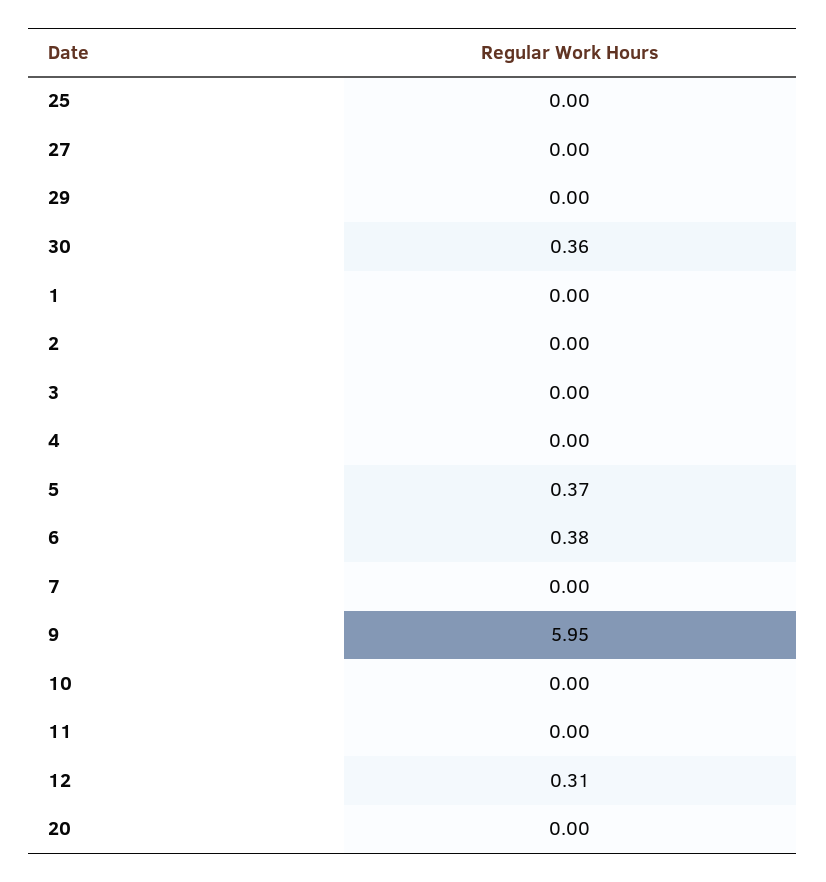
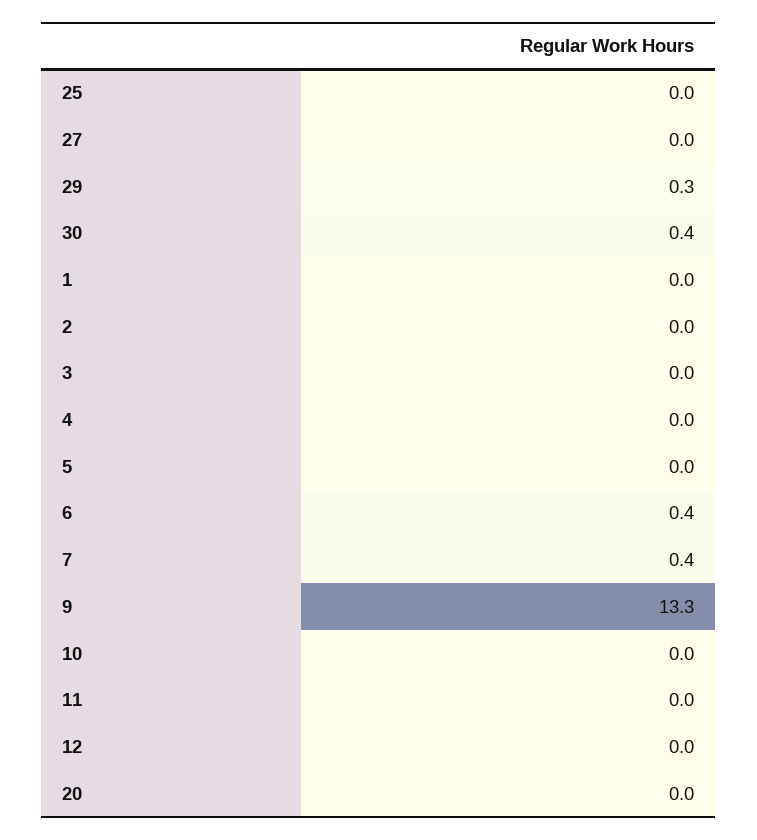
29: 0 -> 0.3
5: 0.37 -> 0
7: 0 -> 0.4
9: 5.95 -> 13.3
12: 0.31 -> 0

